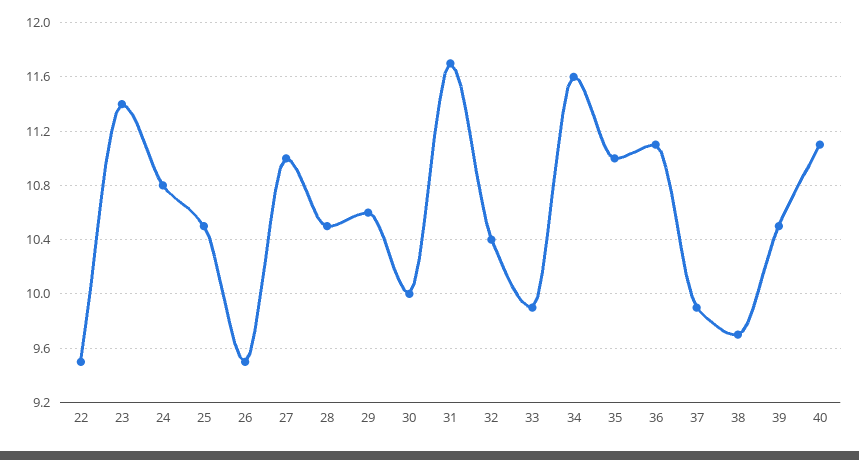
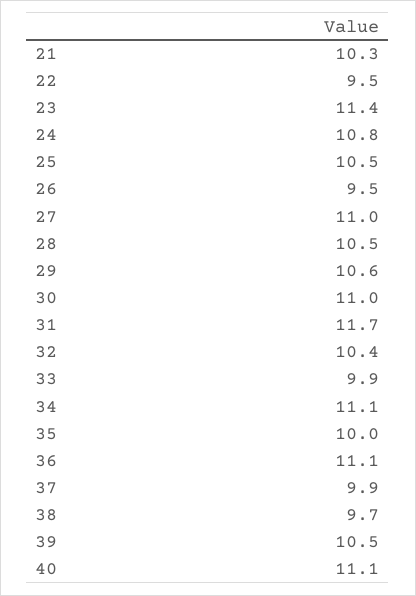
30: 10 -> 11
34: 11.6 -> 11.1
35: 11 -> 10
21: none -> 10.3

